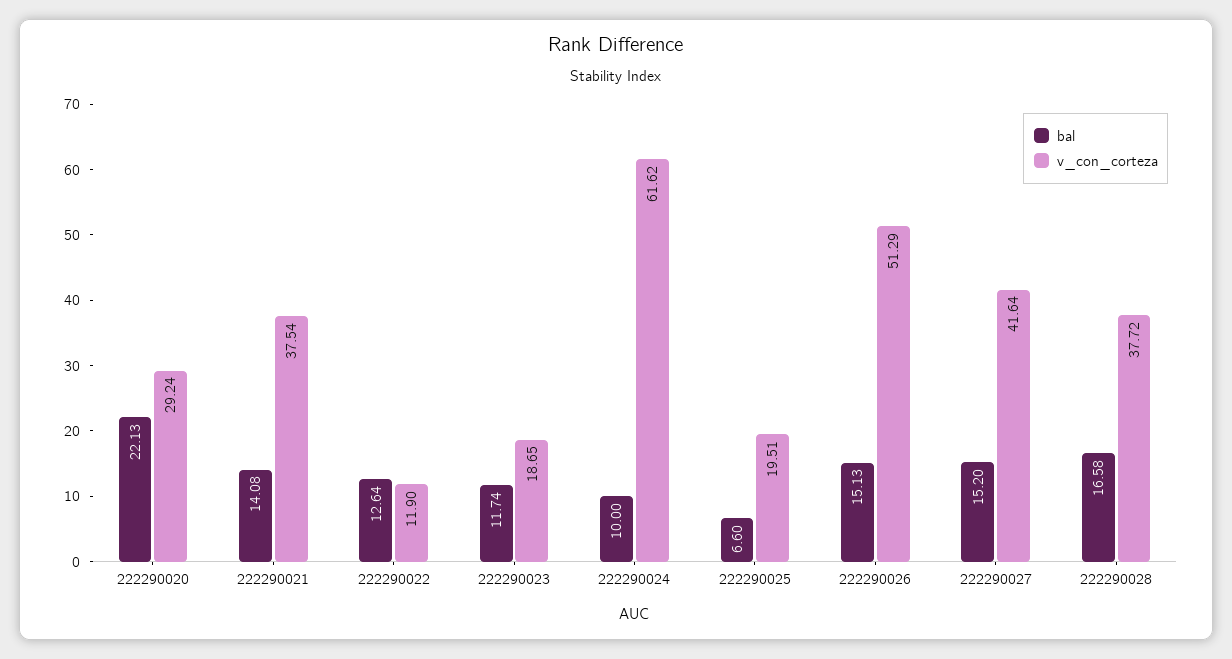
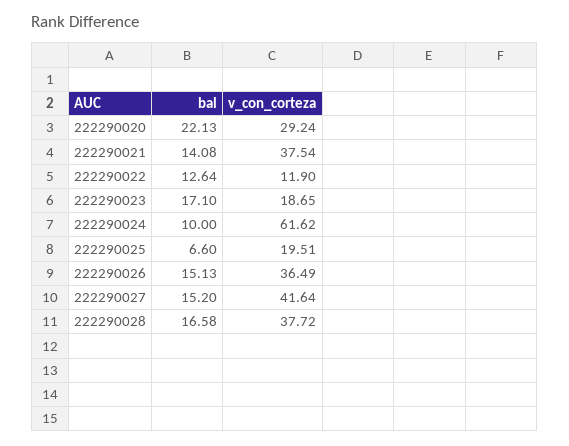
bal, 222290023: 11.74 -> 17.1
v_con_corteza, 222290026: 51.29 -> 36.49

